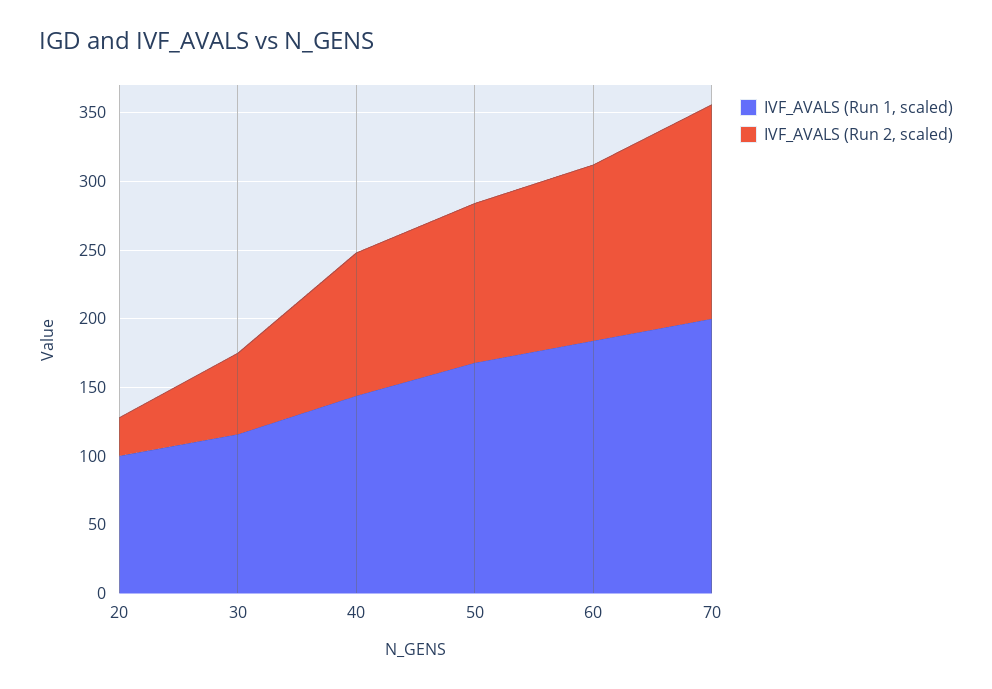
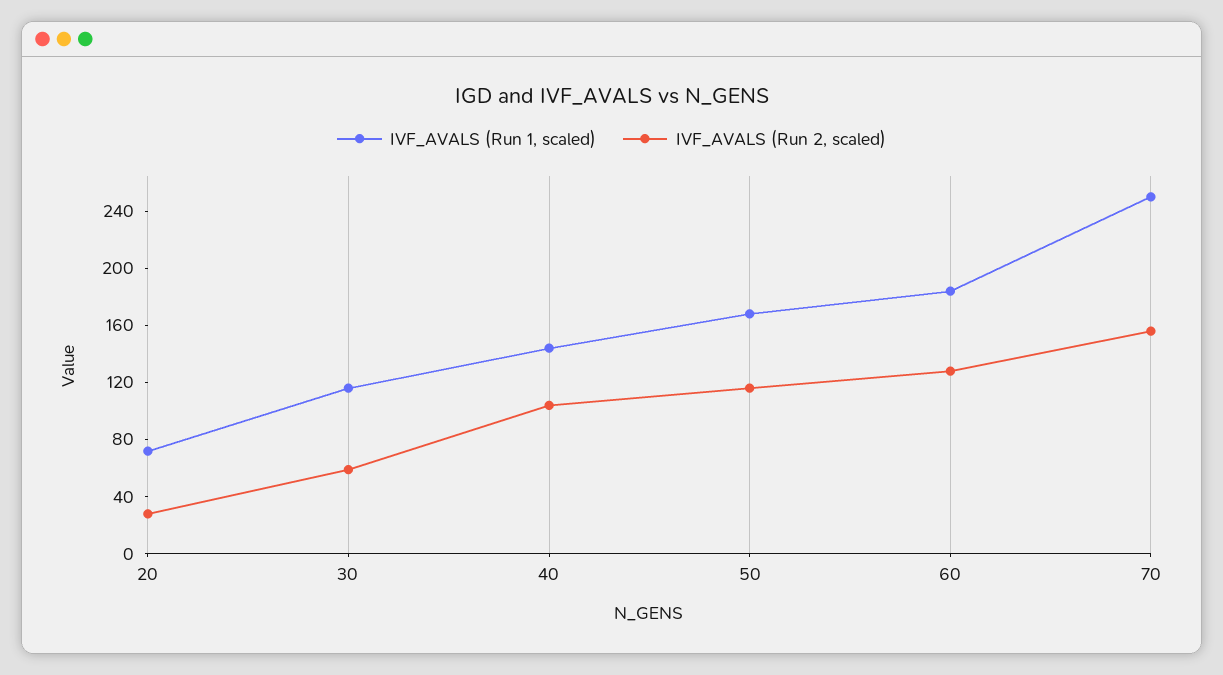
IVF_AVALS (Run 1, scaled), 20: 100 -> 70
IVF_AVALS (Run 1, scaled), 70: 200 -> 250

